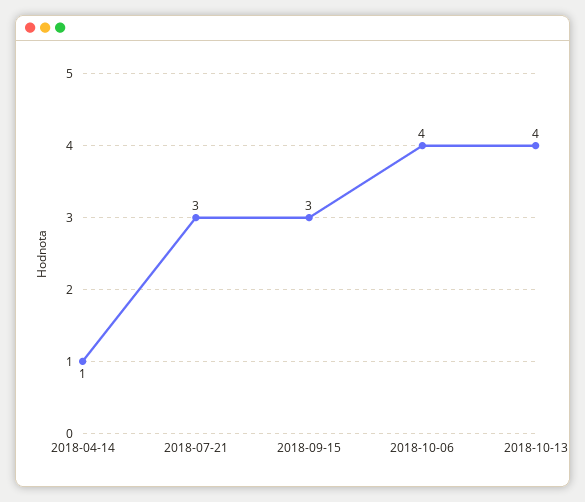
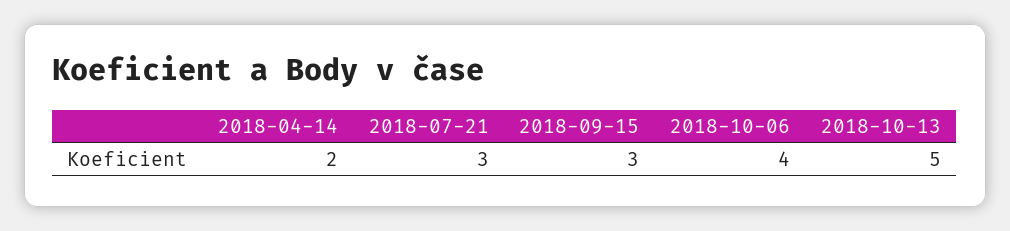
2018-04-14: 1 -> 2
2018-10-13: 4 -> 5

